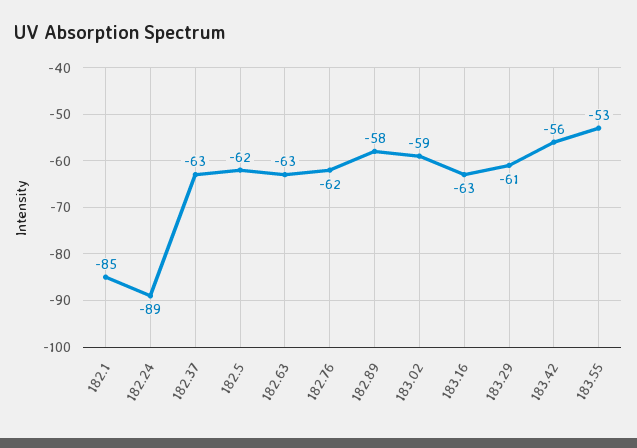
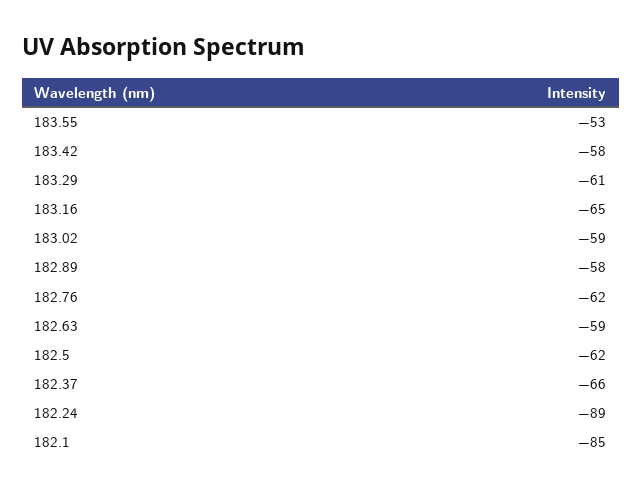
182.37: -63 -> -66
182.63: -63 -> -59
183.16: -63 -> -65
183.42: -56 -> -58

